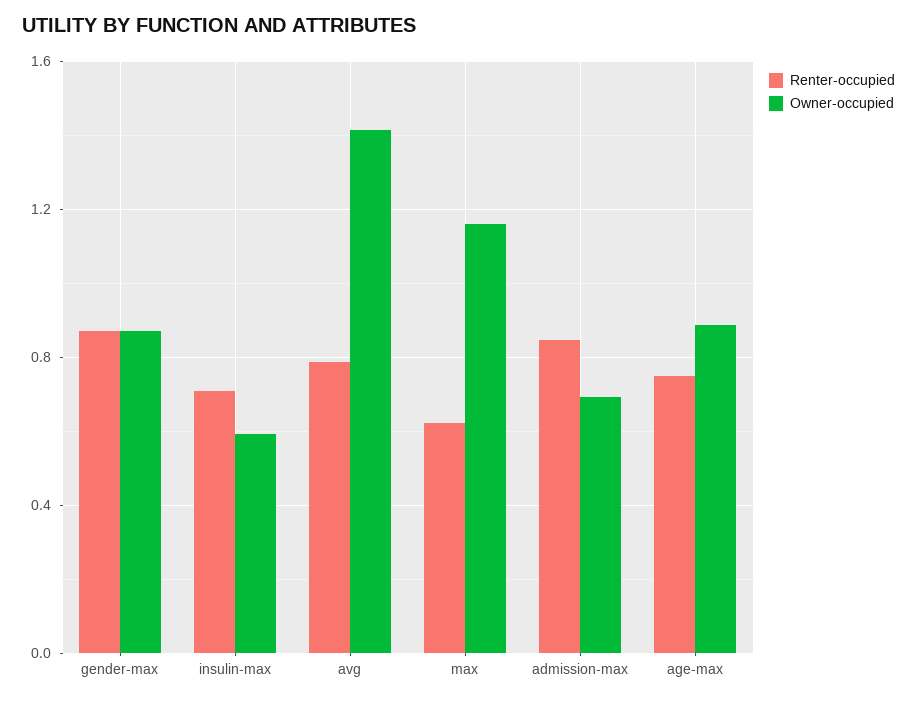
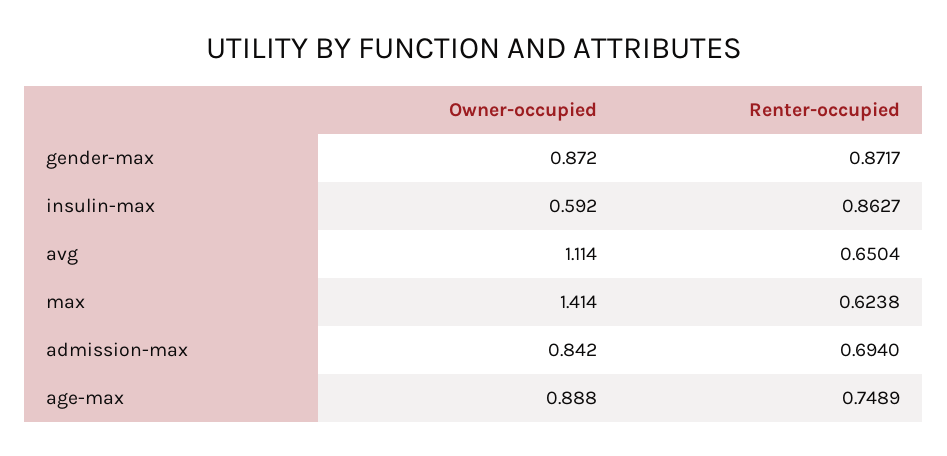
Renter-occupied, insulin-max: 0.7 -> 0.8627
Renter-occupied, avg: 0.8 -> 0.6504
Owner-occupied, avg: 1.4 -> 1.114
Owner-occupied, max: 1.15 -> 1.414
Renter-occupied, admission-max: 0.85 -> 0.694
Owner-occupied, admission-max: 0.7 -> 0.842

